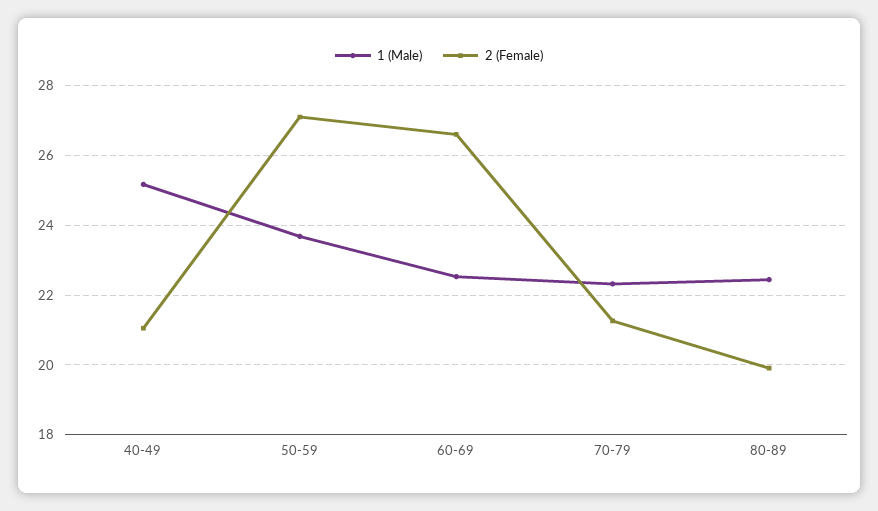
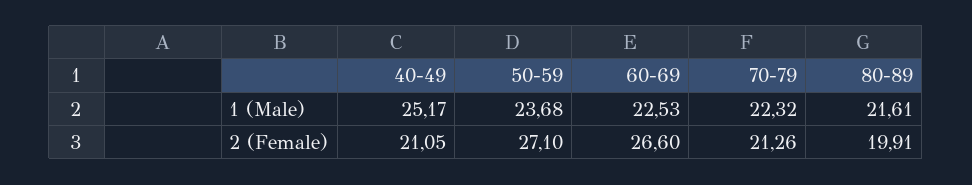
1 (Male), 80-89: 22.4 -> 21.61

